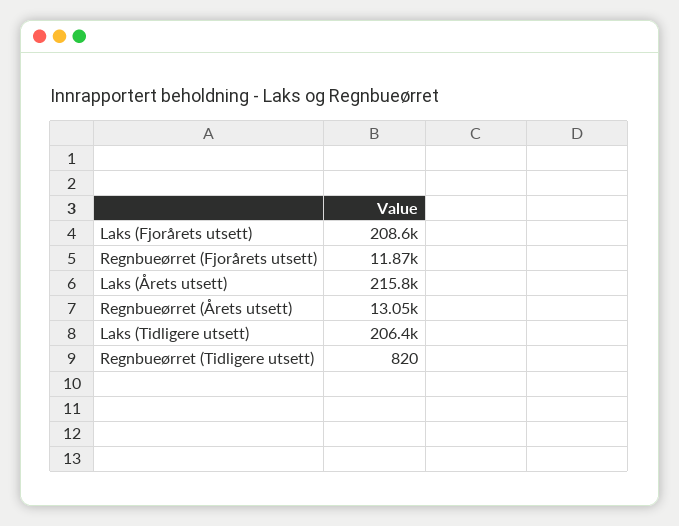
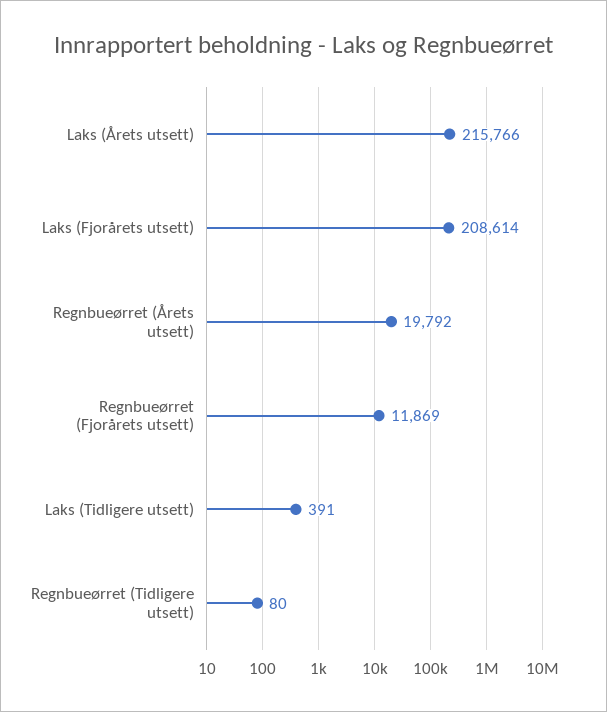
Regnbueørret (Årets utsett): 13050 -> 19792
Laks (Tidligere utsett): 206400 -> 391
Regnbueørret (Tidligere utsett): 820 -> 80

